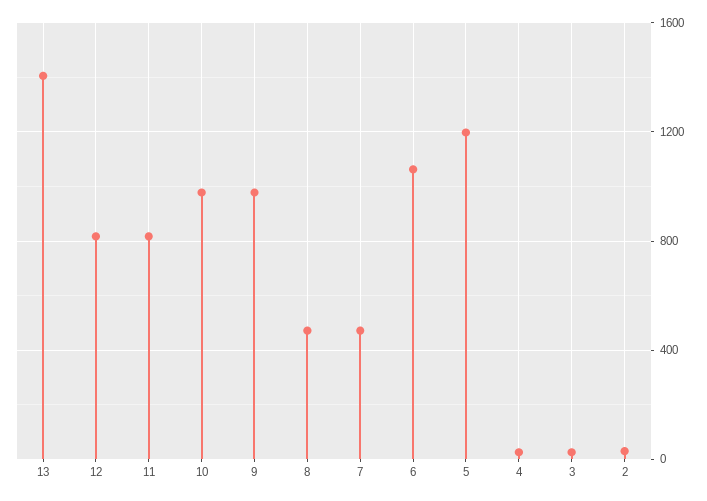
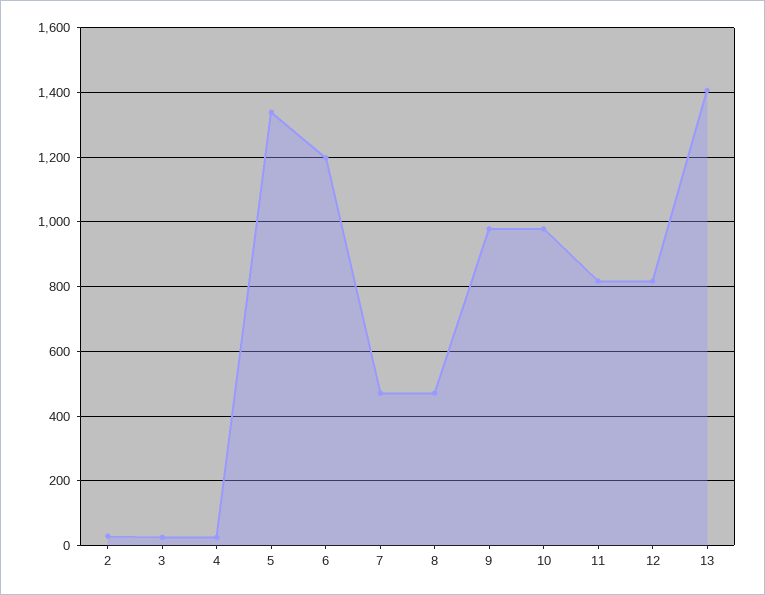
6: 1050 -> 1200
5: 1200 -> 1340

